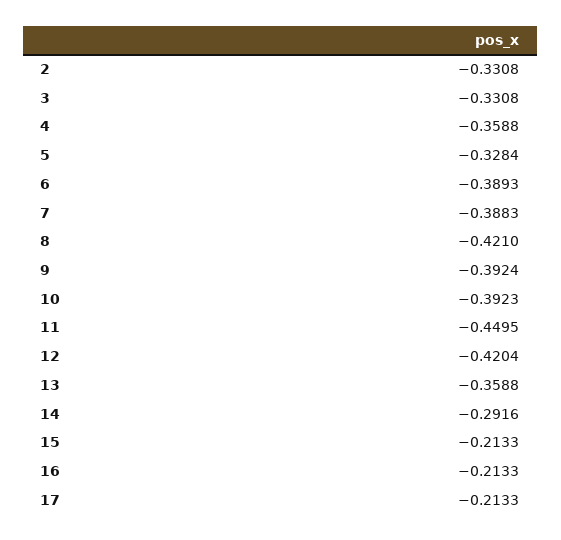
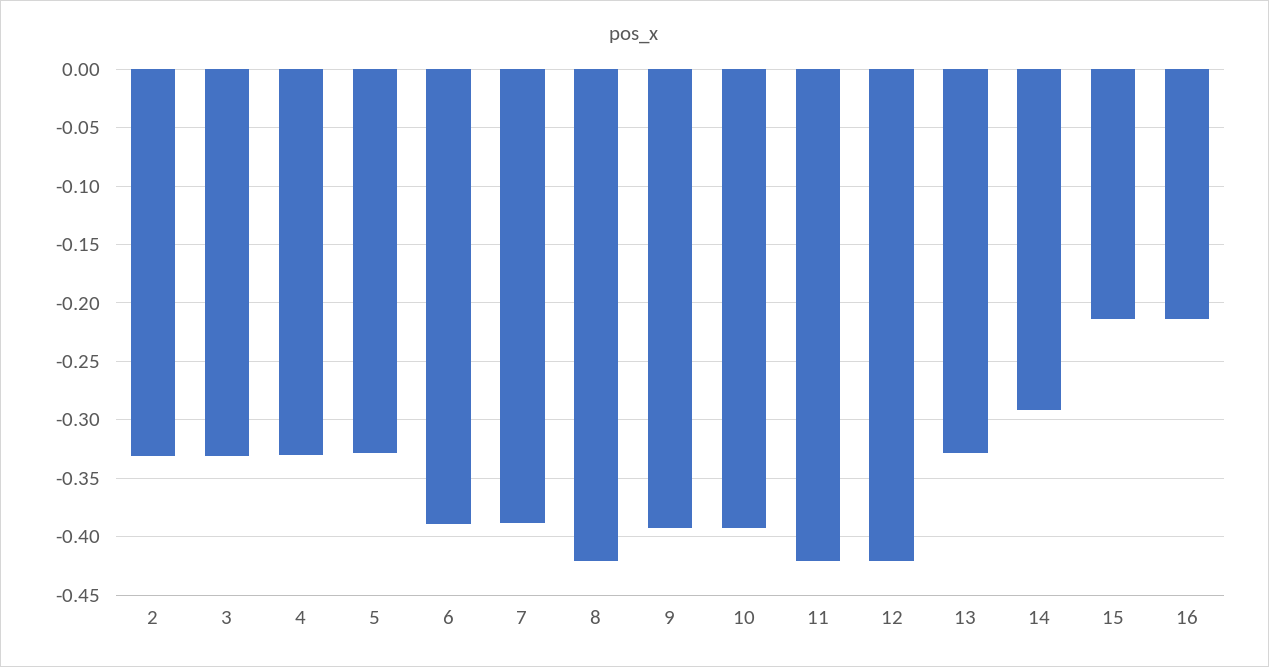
4: -0.3588 -> -0.33
11: -0.4495 -> -0.42
13: -0.3588 -> -0.33
17: -0.2133 -> none

